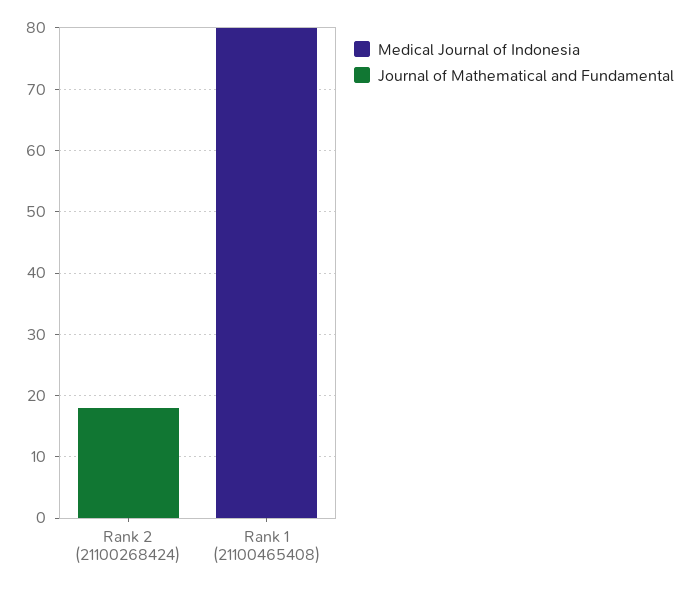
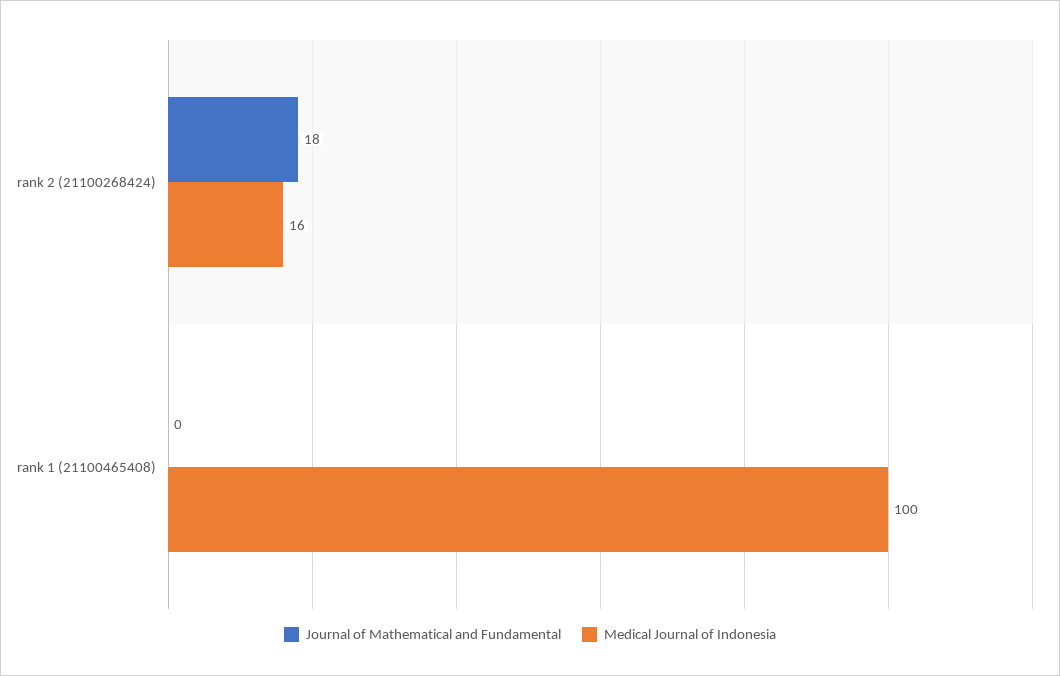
Medical Journal of Indonesia, Rank 2 (21100268424): 0 -> 16
Medical Journal of Indonesia, Rank 1 (21100465408): 80 -> 100

